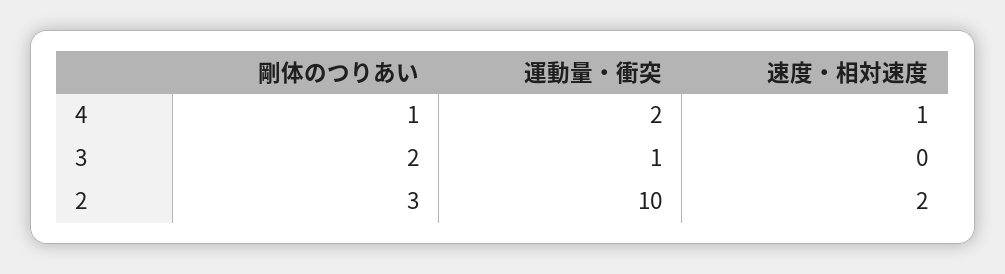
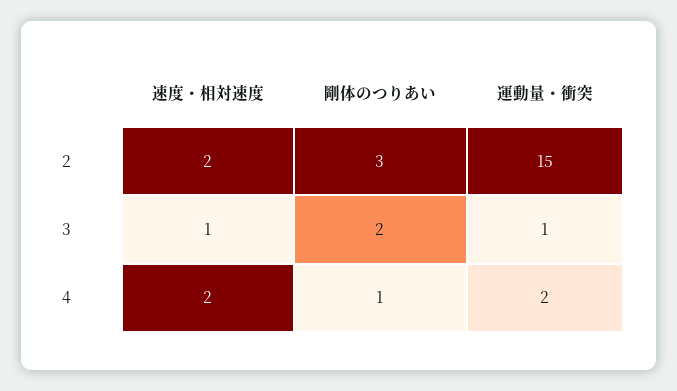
速度・相対速度, 4: 1 -> 2
速度・相対速度, 3: 0 -> 1
運動量・衝突, 2: 10 -> 15

